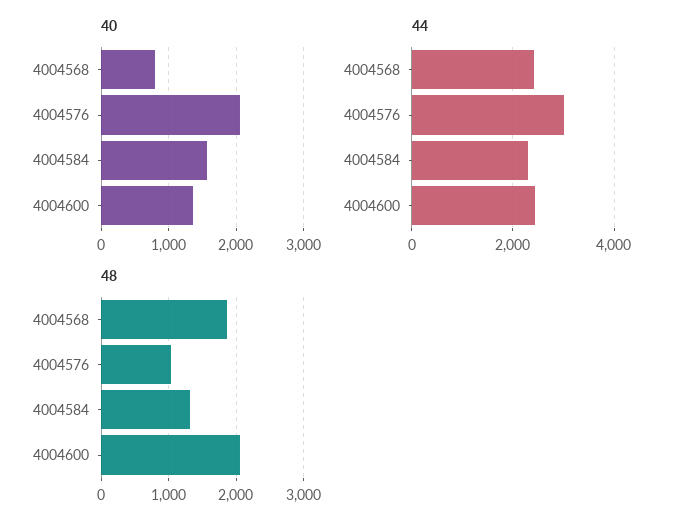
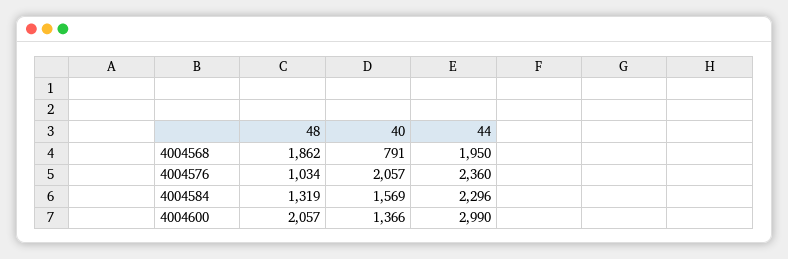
44, 4004568: 2400 -> 1950
44, 4004576: 3000 -> 2360
44, 4004600: 2400 -> 2990

